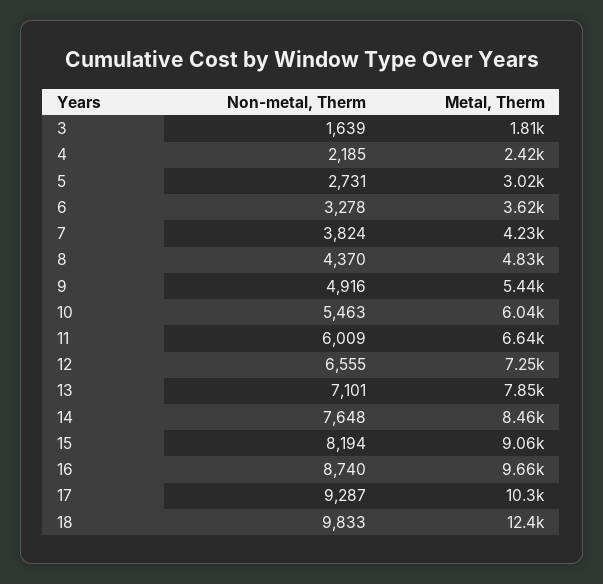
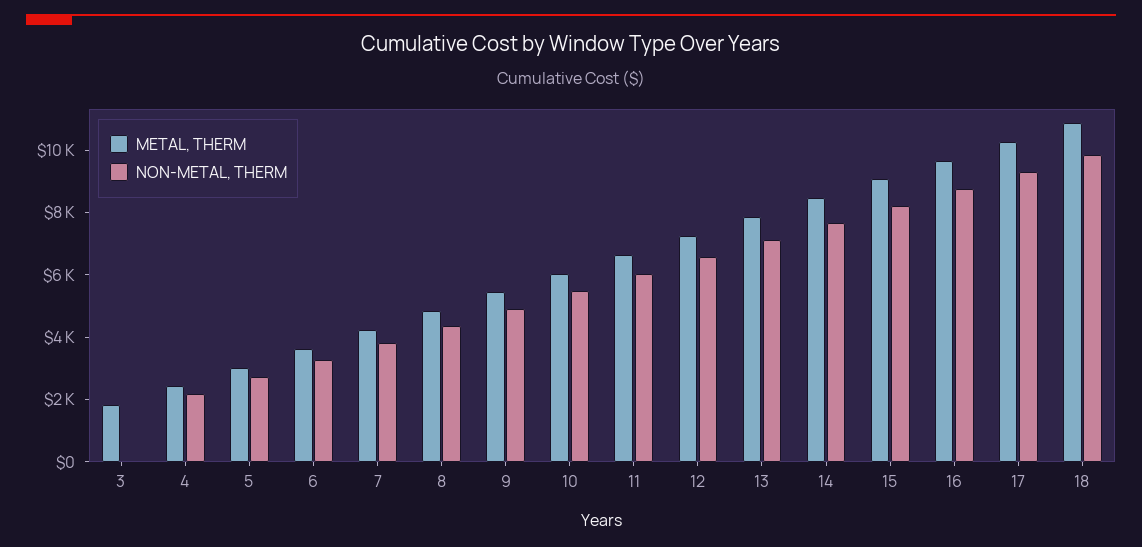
Non-metal, Therm, 3: 1639 -> 0
Metal, Therm, 18: 12400 -> 11000

